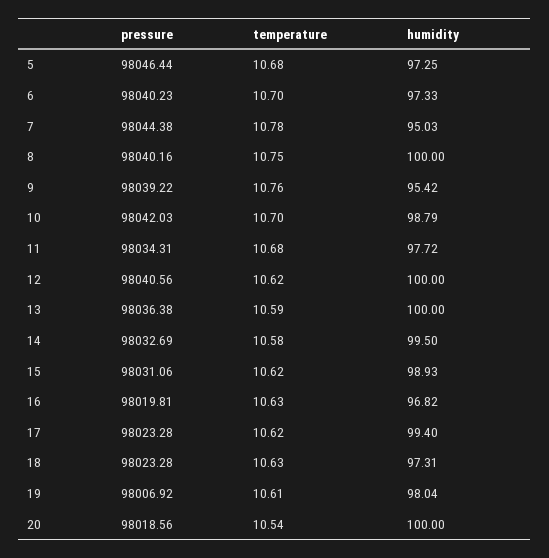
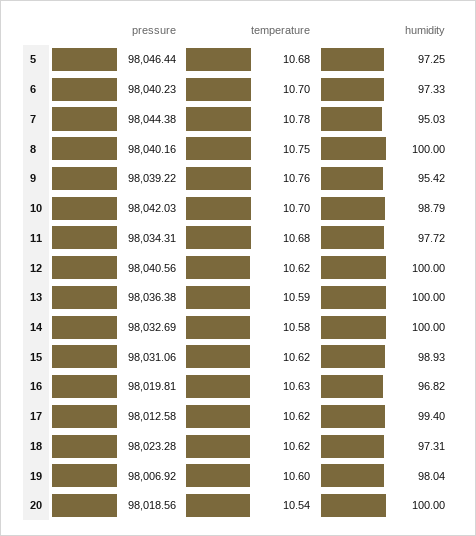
humidity, 14: 99.5 -> 100
pressure, 17: 98023.28 -> 98012.58
temperature, 18: 10.63 -> 10.62
temperature, 19: 10.61 -> 10.6

